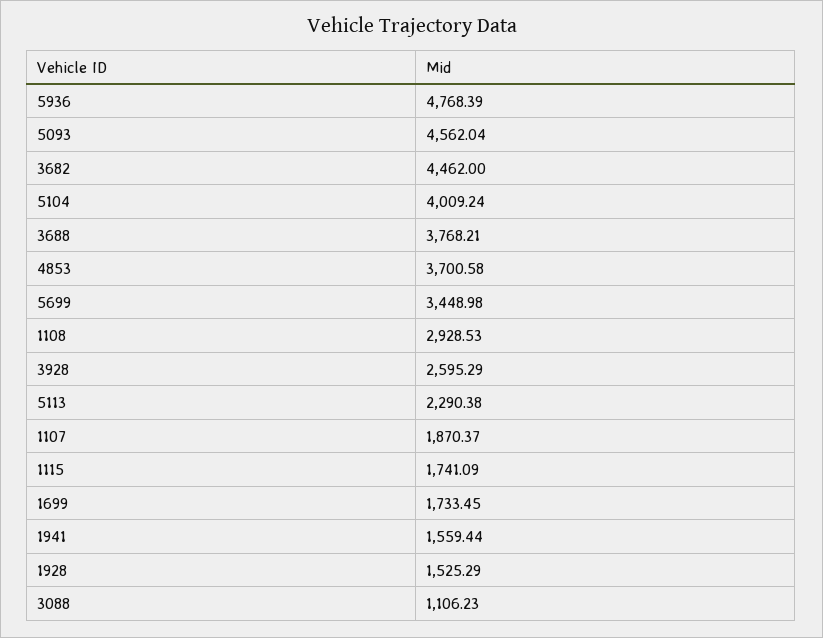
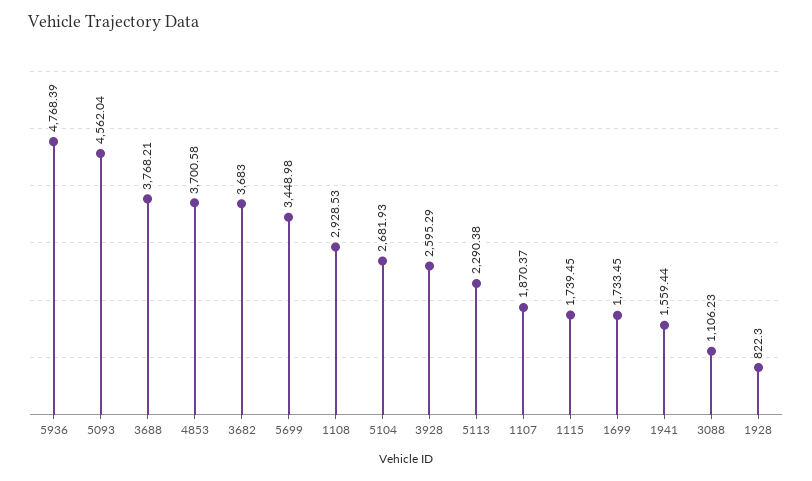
3682: 4462 -> 3683
5104: 4009.24 -> 2681.93
1115: 1741.09 -> 1739.45
1928: 1525.29 -> 822.3

